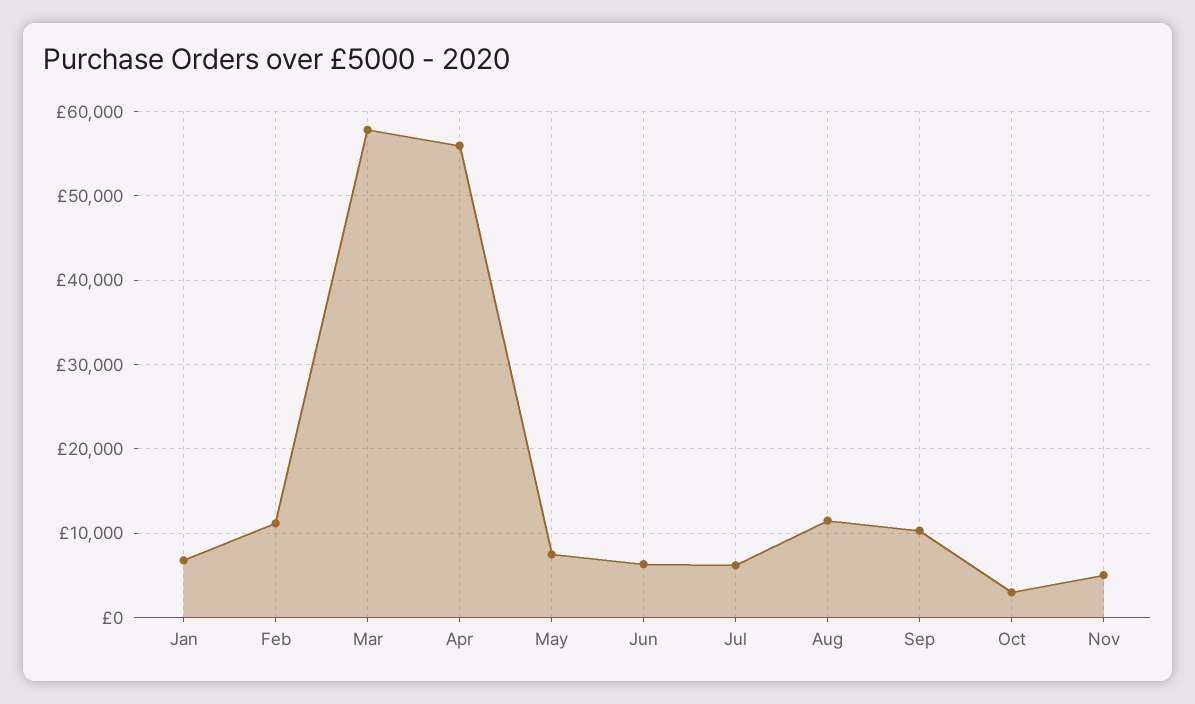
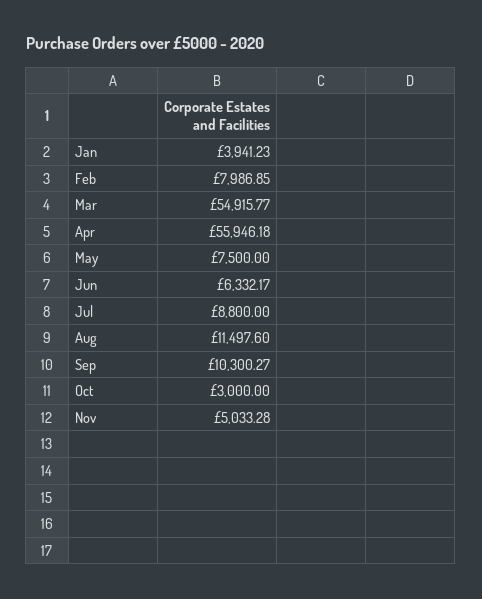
Jan: 7000 -> 3941.23
Feb: 11000 -> 7986.85
Mar: 58000 -> 54915.77
Jul: 6000 -> 8800

